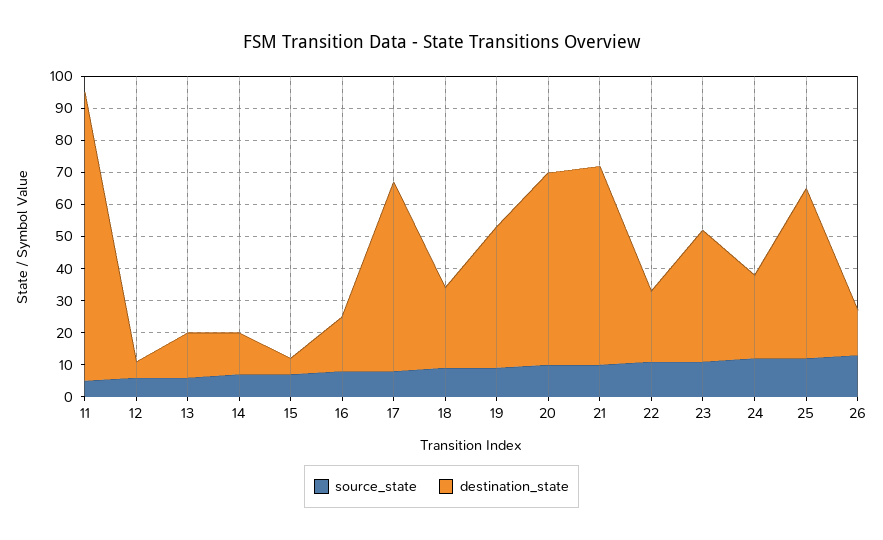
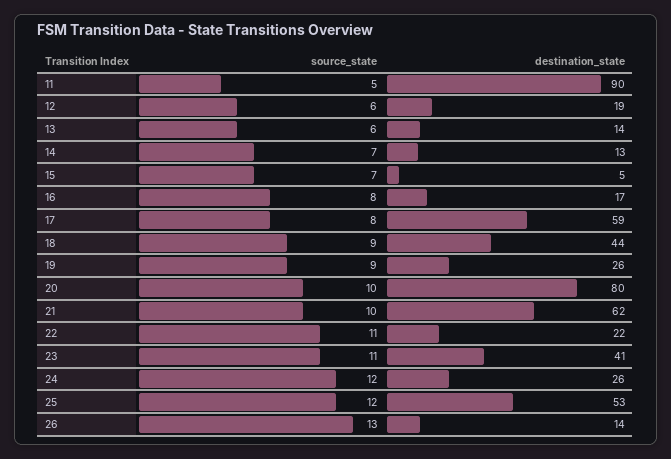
destination_state, 12: 5 -> 19
destination_state, 18: 25 -> 44
destination_state, 19: 45 -> 26
destination_state, 20: 60 -> 80

